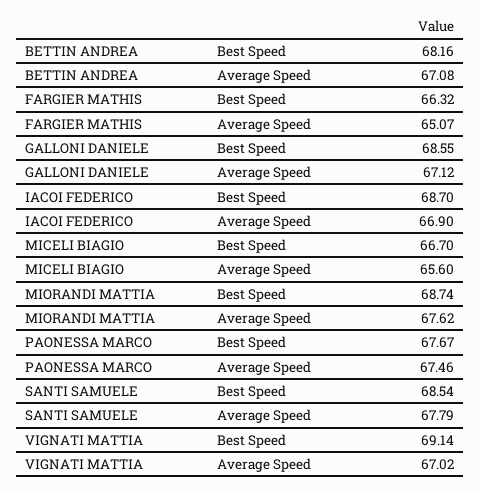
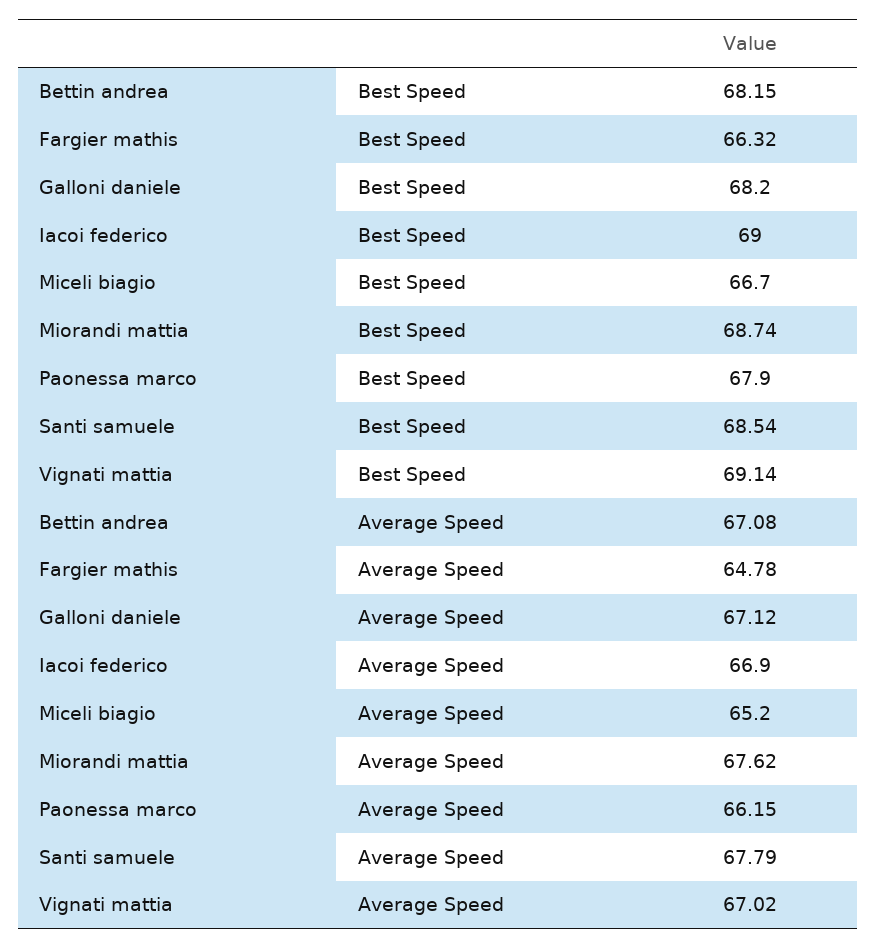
BETTIN ANDREA, Best Speed: 68.16 -> 68.15
FARGIER MATHIS, Average Speed: 65.07 -> 64.78
GALLONI DANIELE, Best Speed: 68.55 -> 68.2
IACOI FEDERICO, Best Speed: 68.7 -> 69
MICELI BIAGIO, Average Speed: 65.6 -> 65.2
PAONESSA MARCO, Best Speed: 67.67 -> 67.9
PAONESSA MARCO, Average Speed: 67.46 -> 66.15

